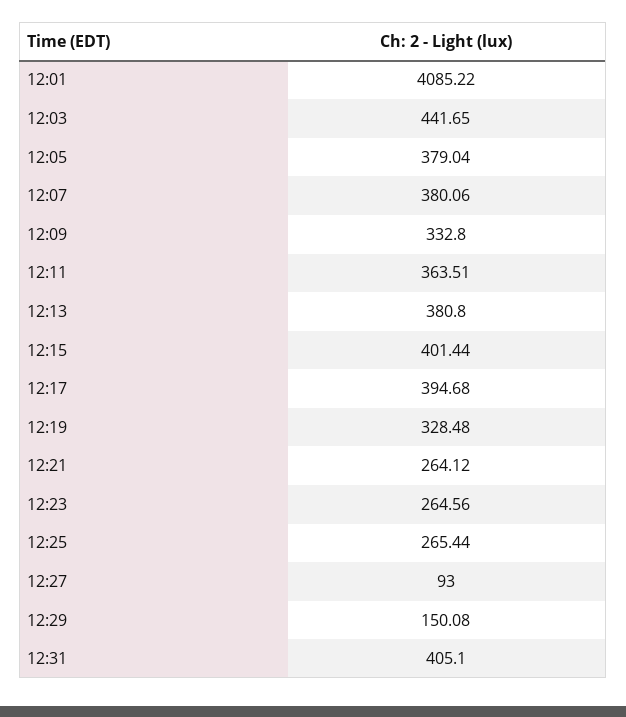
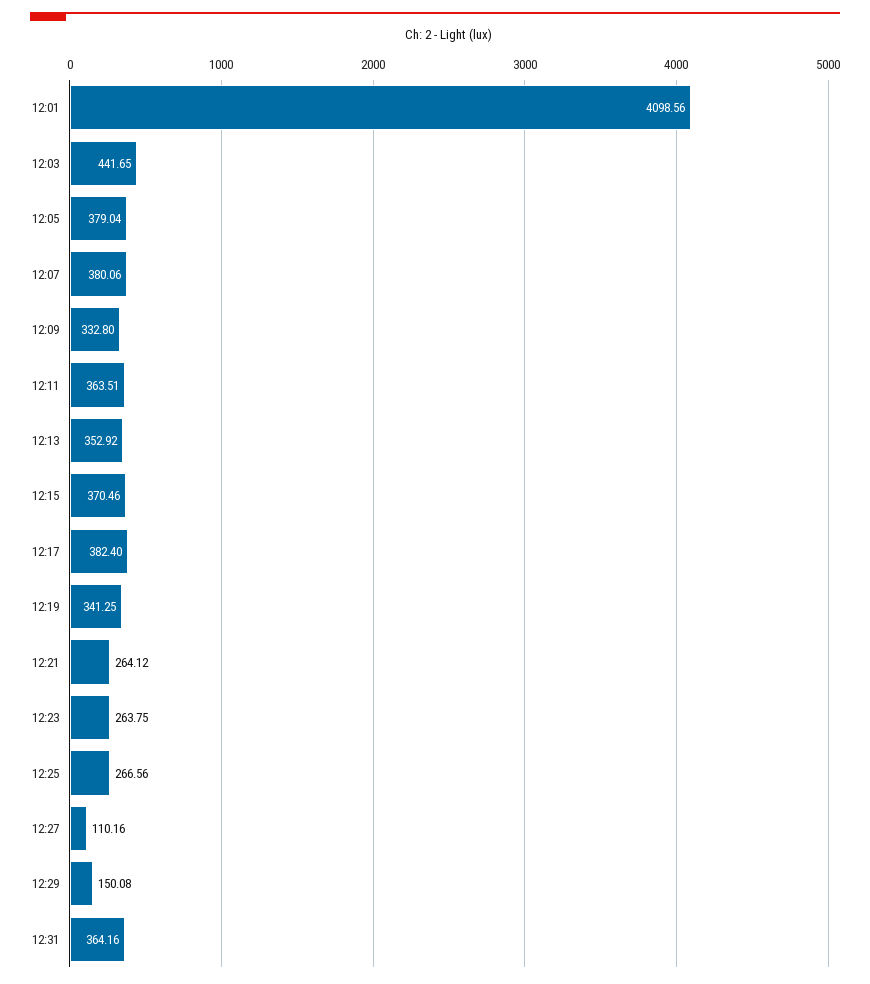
12:01: 4085.22 -> 4098.56
12:13: 380.8 -> 352.92
12:15: 401.44 -> 370.46
12:17: 394.68 -> 382.4
12:19: 328.48 -> 341.25
12:23: 264.56 -> 263.75
12:25: 265.44 -> 266.56
12:27: 93 -> 110.16
12:31: 405.1 -> 364.16

